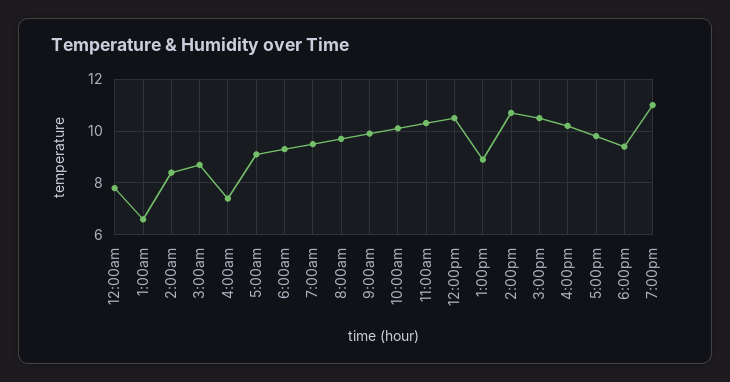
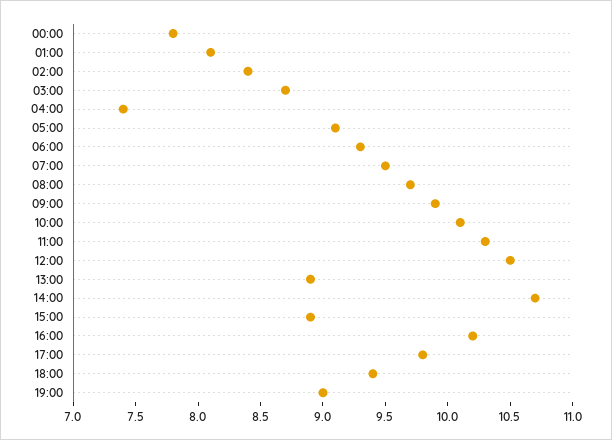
1:00am: 6.5 -> 8.1
3:00pm: 10.5 -> 8.9
7:00pm: 11 -> 9

